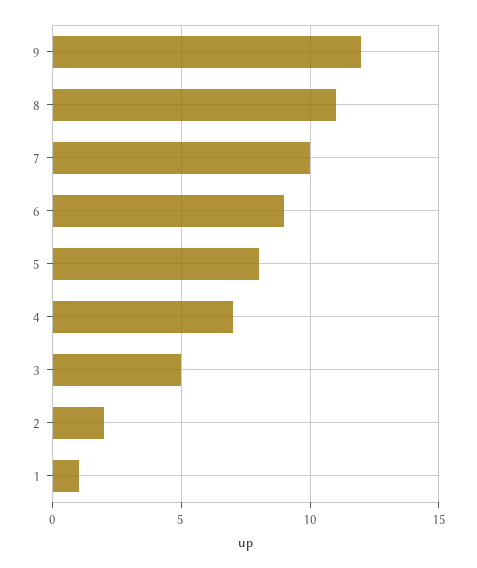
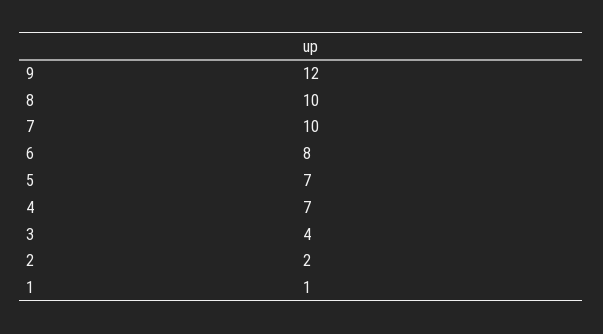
8: 11 -> 10
6: 9 -> 8
5: 8 -> 7
3: 5 -> 4

